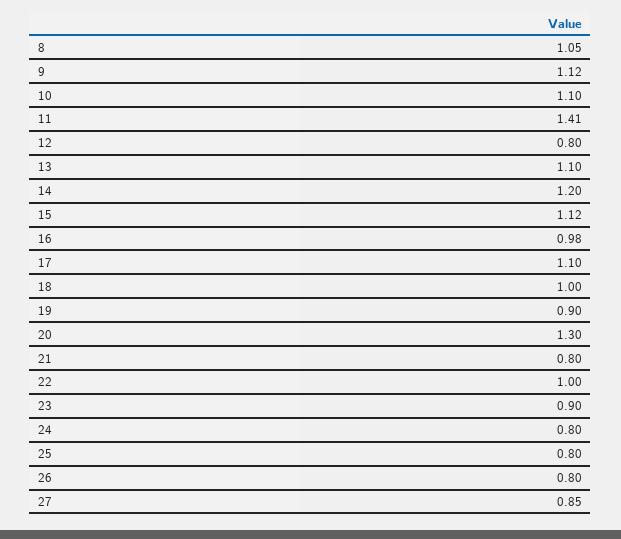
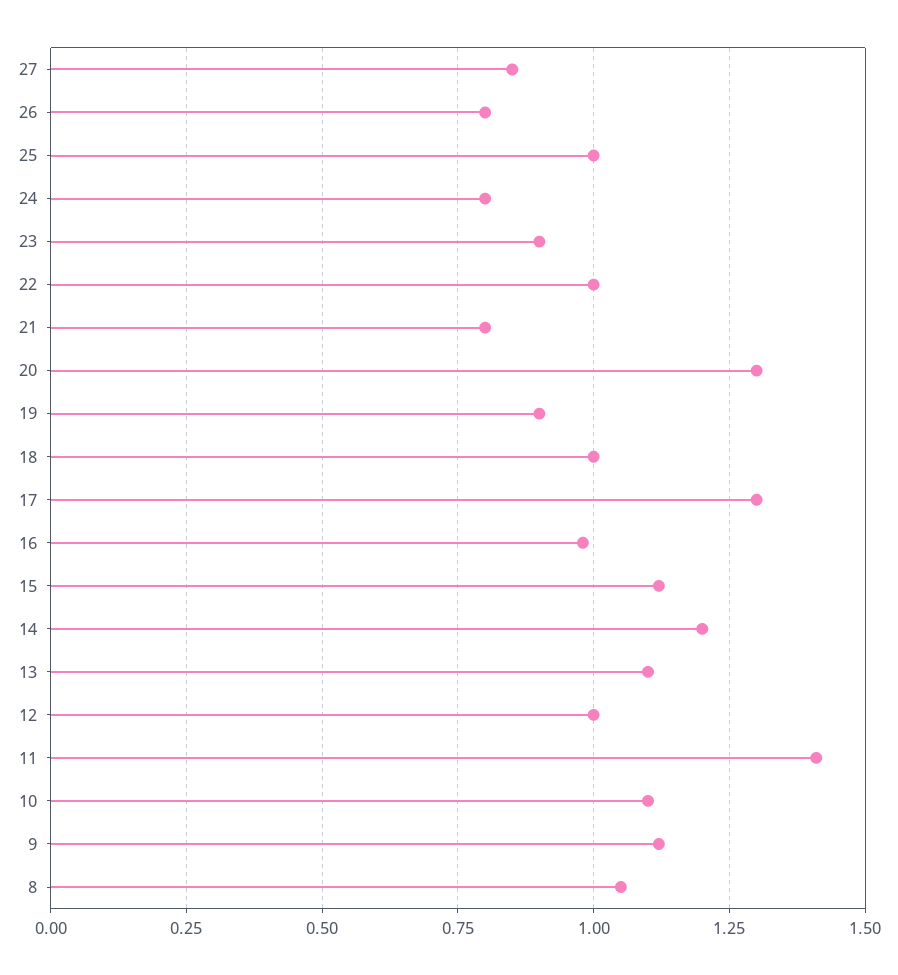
12: 0.8 -> 1
17: 1.1 -> 1.3
25: 0.8 -> 1

